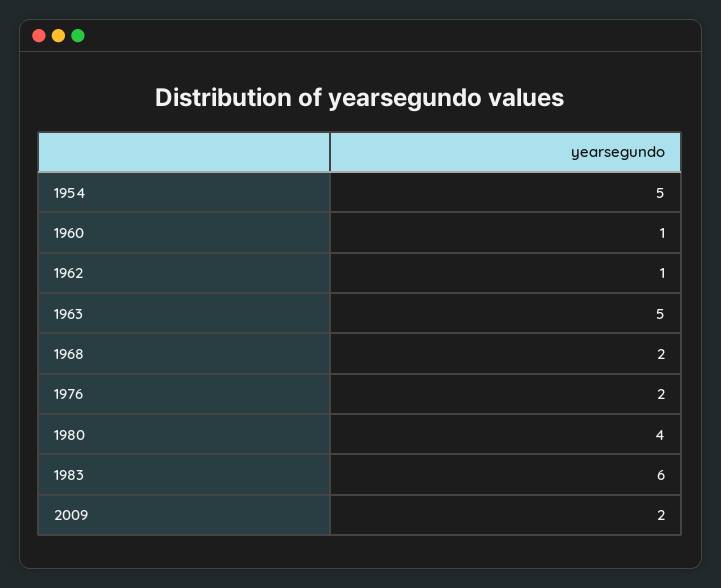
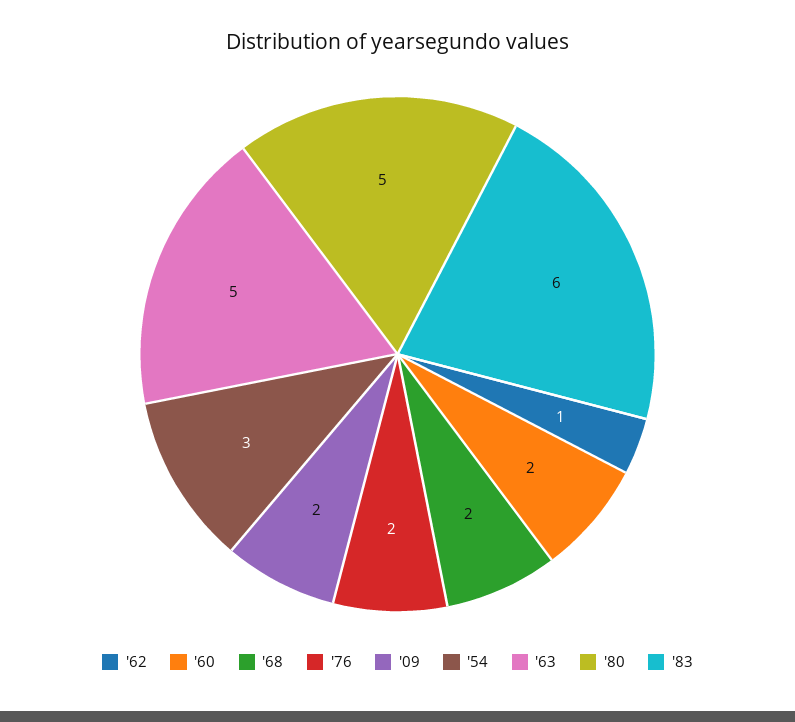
1954: 5 -> 3
1960: 1 -> 2
1980: 4 -> 5

